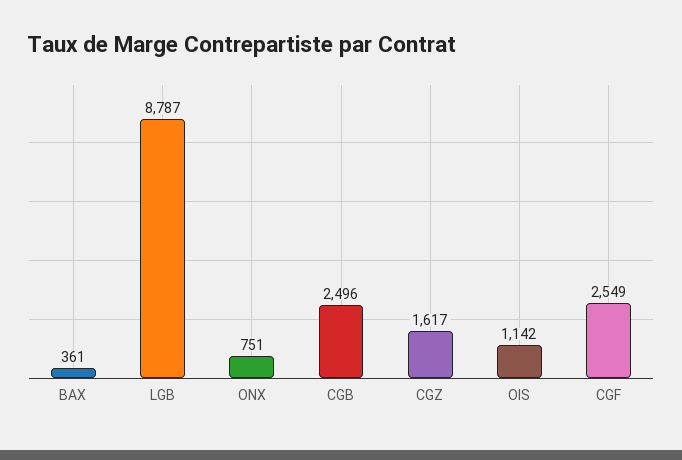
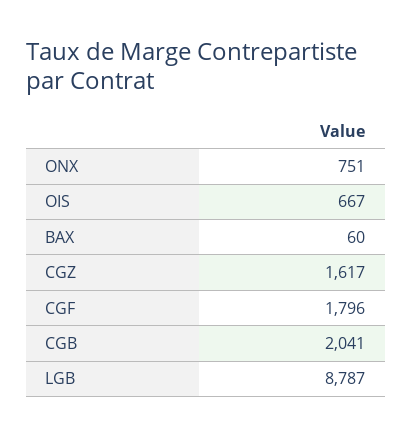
BAX: 361 -> 60
CGB: 2496 -> 2041
OIS: 1142 -> 667
CGF: 2549 -> 1796

